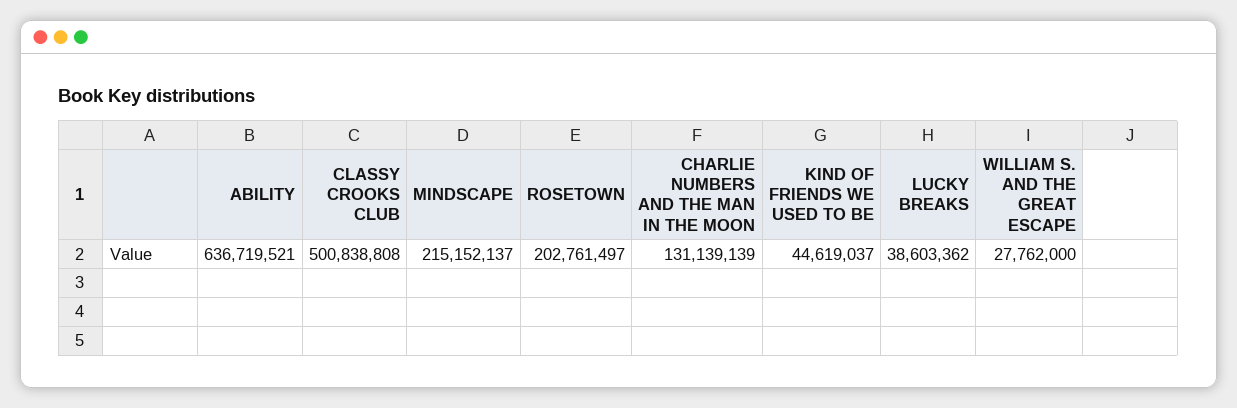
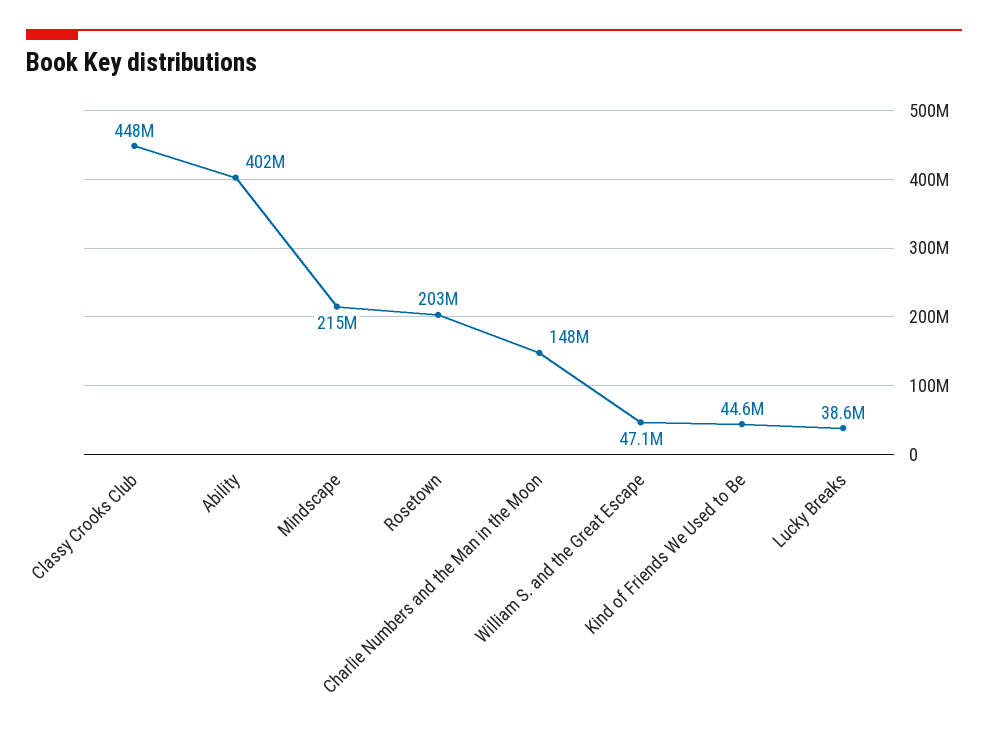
ABILITY: 636719521 -> 402000000
CLASSY CROOKS CLUB: 500838808 -> 448000000
CHARLIE NUMBERS AND THE MAN IN THE MOON: 131139139 -> 148000000
WILLIAM S. AND THE GREAT ESCAPE: 27762000 -> 47100000

